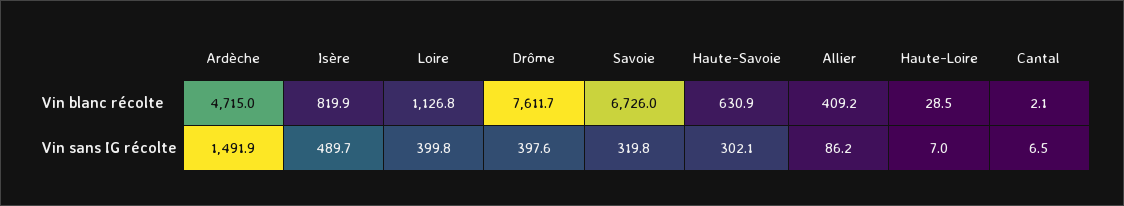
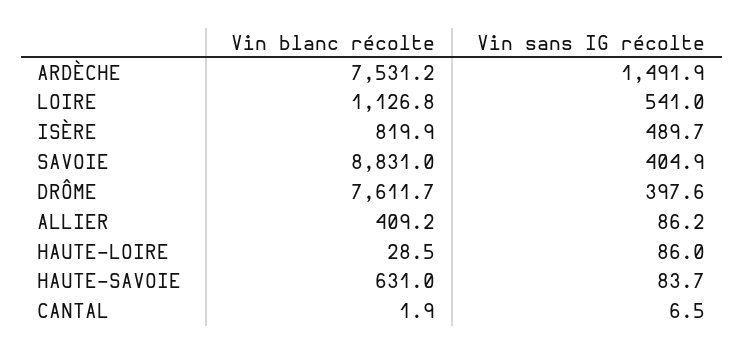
Ardèche, Vin blanc récolte: 4715 -> 7531.2
Savoie, Vin blanc récolte: 6726 -> 8831
Haute-Savoie, Vin blanc récolte: 630.9 -> 631
Cantal, Vin blanc récolte: 2.1 -> 1.9
Loire, Vin sans IG récolte: 399.8 -> 541
Savoie, Vin sans IG récolte: 319.8 -> 404.9
Haute-Savoie, Vin sans IG récolte: 302.1 -> 83.7
Haute-Loire, Vin sans IG récolte: 7 -> 86

